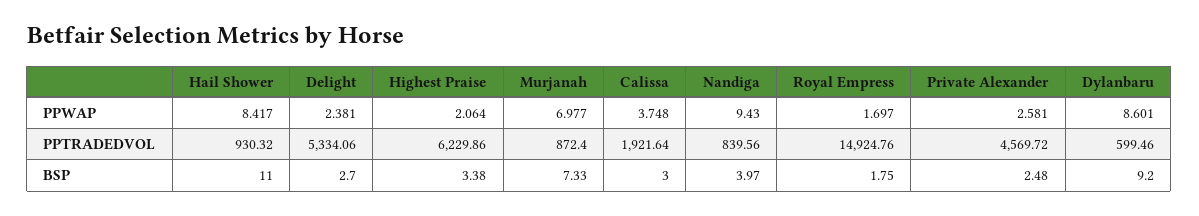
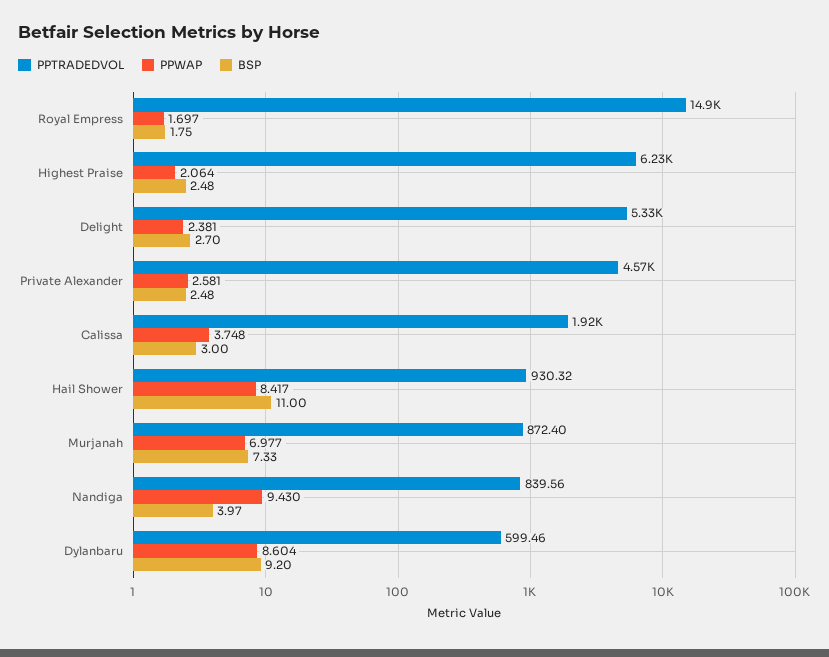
PPWAP, Dylanbaru: 8.601 -> 8.604
BSP, Highest Praise: 3.38 -> 2.48

